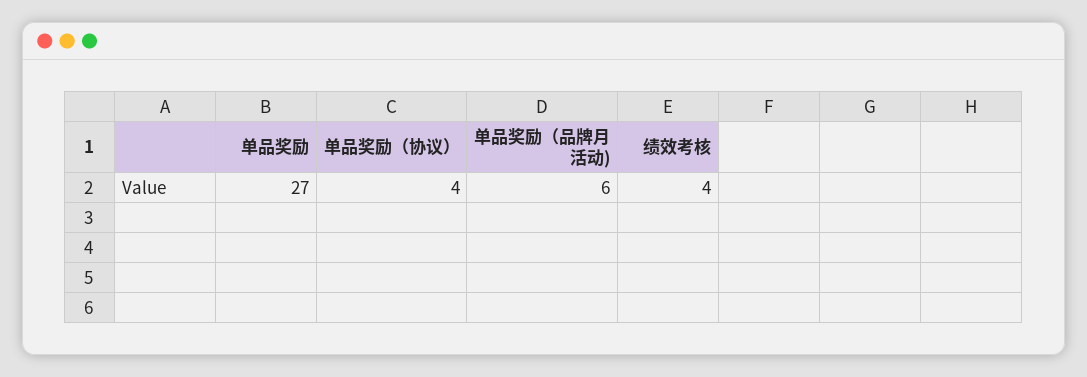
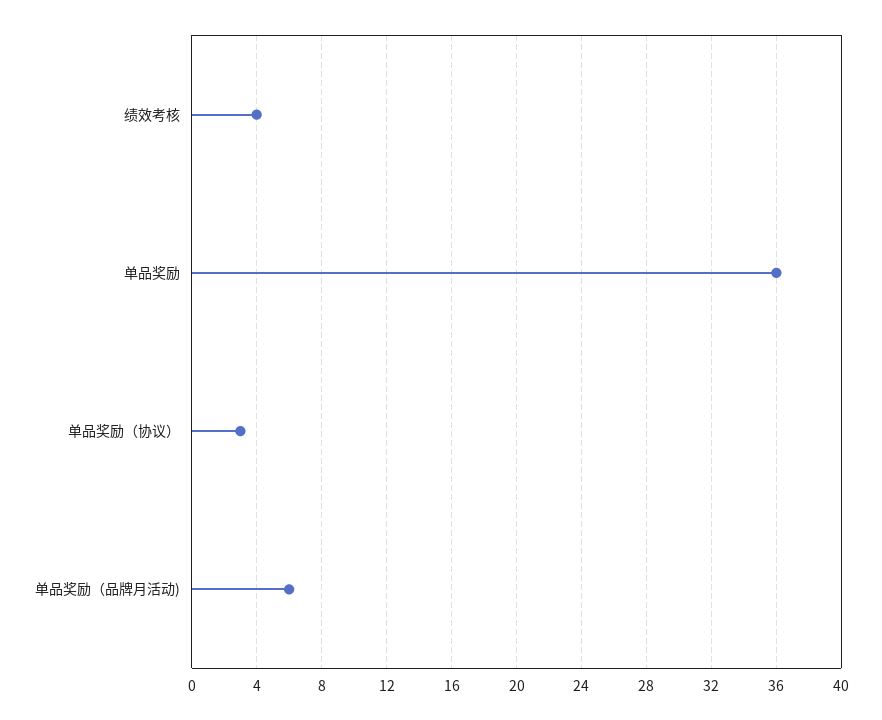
单品奖励: 27 -> 36
单品奖励（协议）: 4 -> 3

